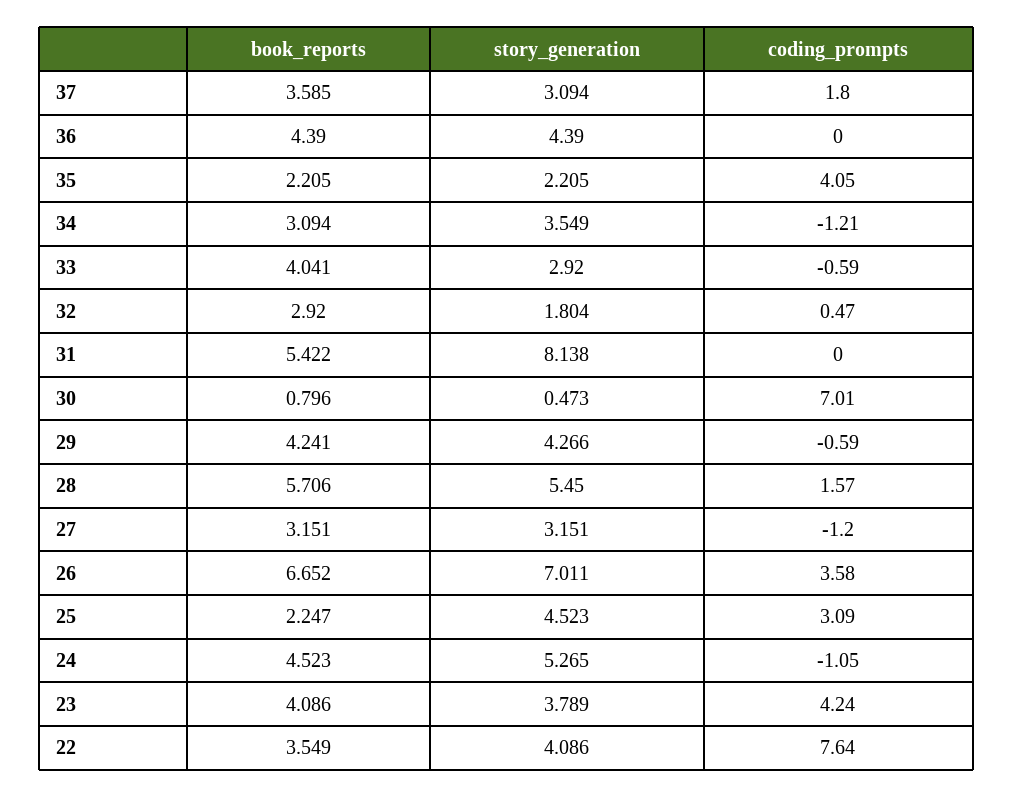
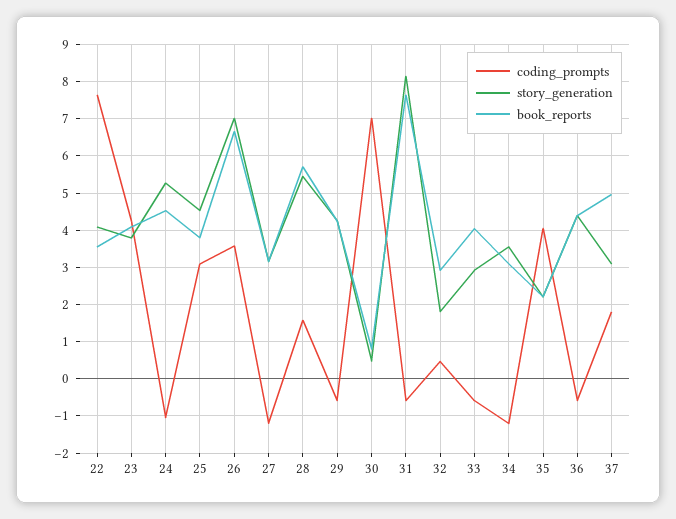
book_reports, 37: 3.585 -> 5
coding_prompts, 36: 0 -> -0.6
book_reports, 31: 5.422 -> 7.6
coding_prompts, 31: 0 -> -0.6
book_reports, 25: 2.247 -> 3.8

